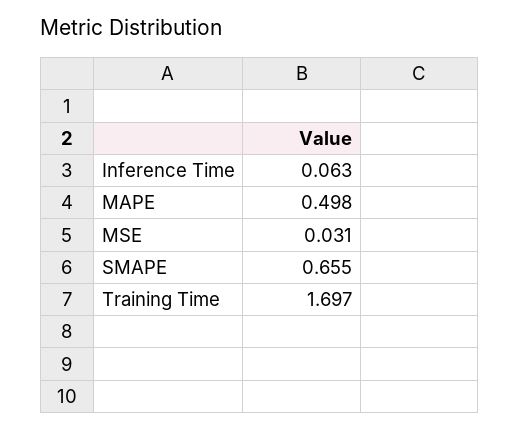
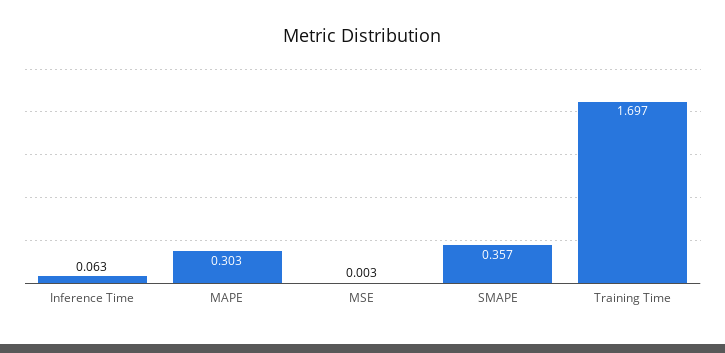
MAPE: 0.498 -> 0.303
MSE: 0.031 -> 0.003
SMAPE: 0.655 -> 0.357

